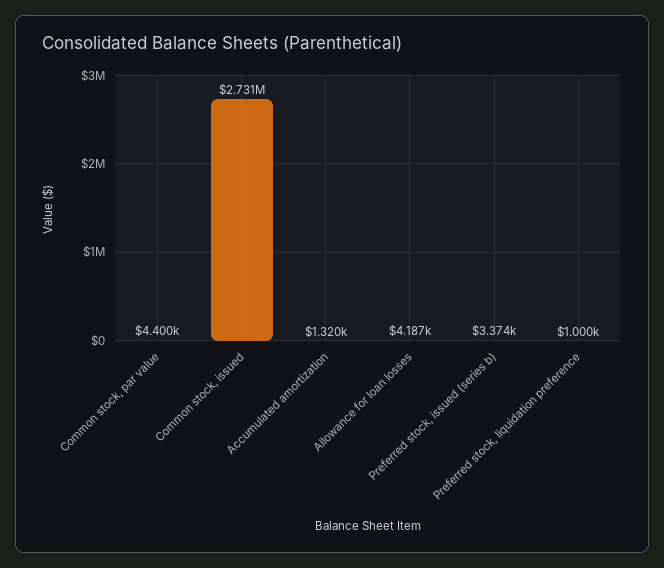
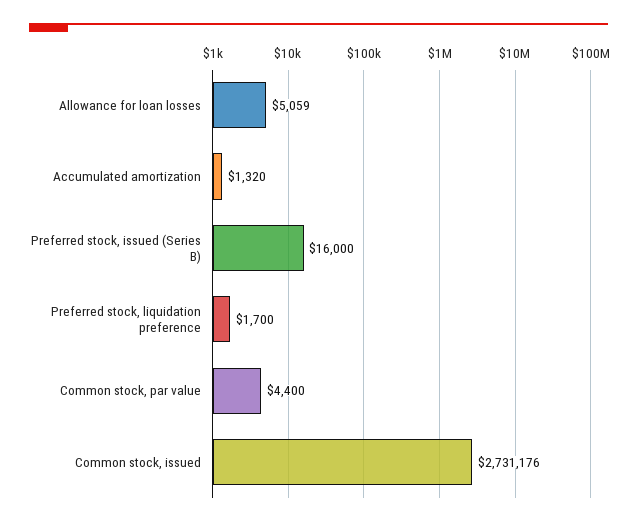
Allowance for loan losses: 4187 -> 5059
Preferred stock, issued (series b): 3374 -> 16000
Preferred stock, liquidation preference: 1000 -> 1700

